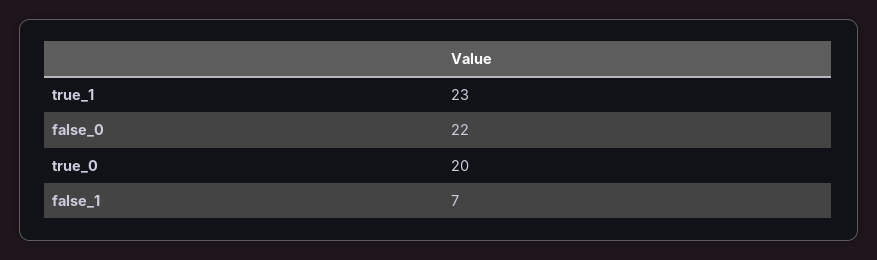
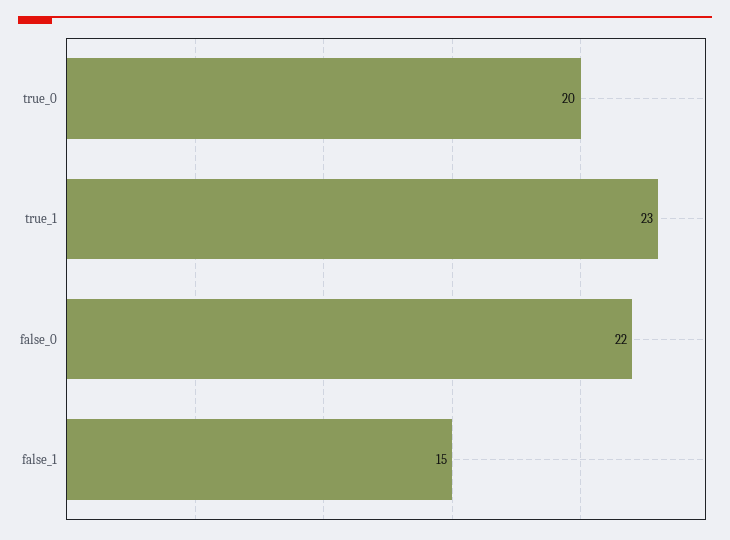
false_1: 7 -> 15

